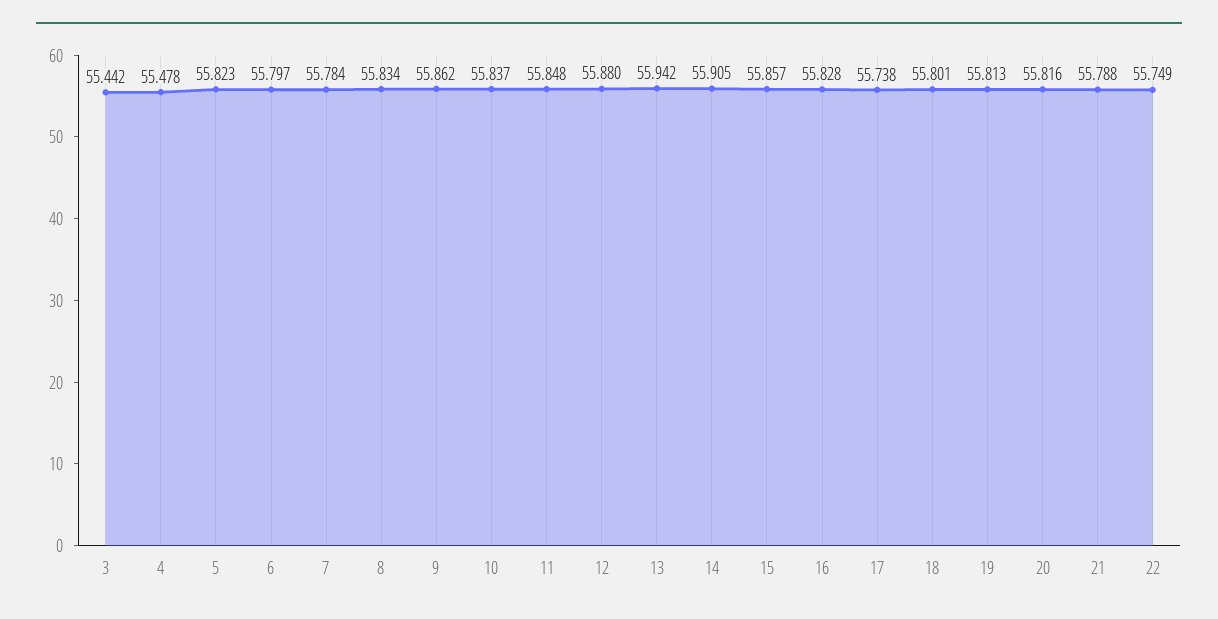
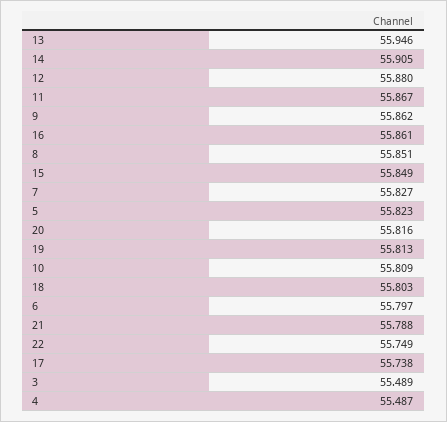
3: 55.442 -> 55.489
4: 55.478 -> 55.487
7: 55.784 -> 55.827
8: 55.834 -> 55.851
10: 55.837 -> 55.809
11: 55.848 -> 55.867
13: 55.942 -> 55.946
15: 55.857 -> 55.849
16: 55.828 -> 55.861
18: 55.801 -> 55.803

